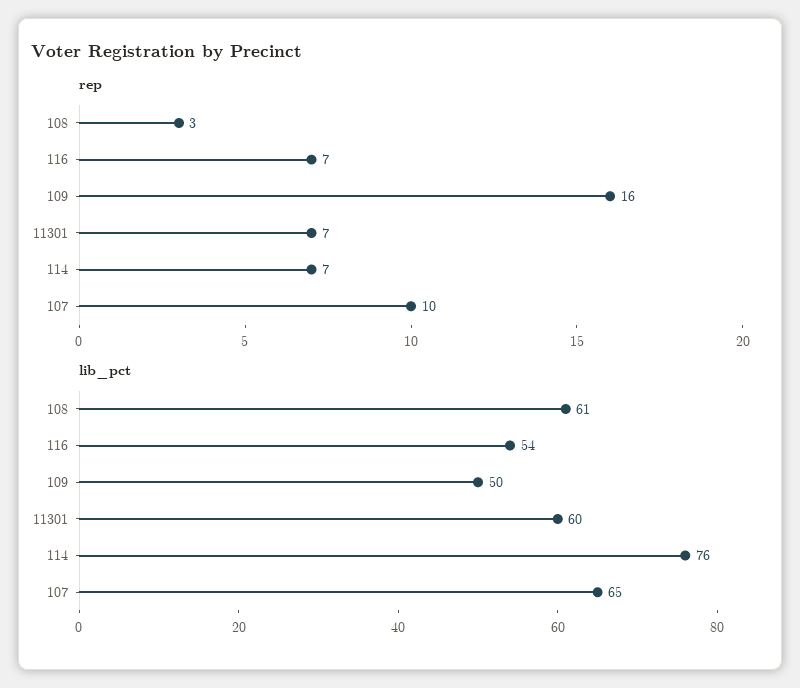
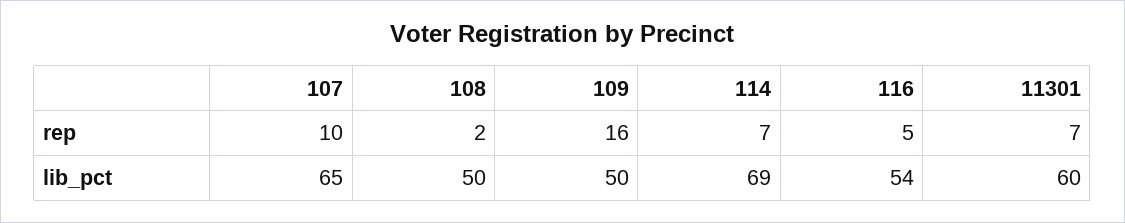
rep, 108: 3 -> 2
rep, 116: 7 -> 5
lib_pct, 108: 61 -> 50
lib_pct, 114: 76 -> 69

